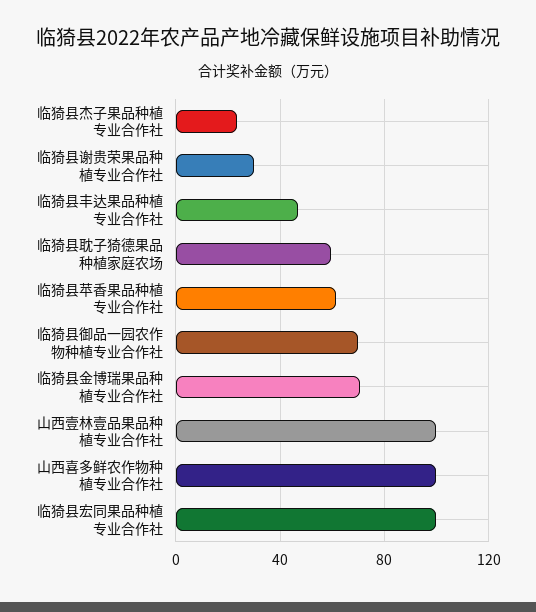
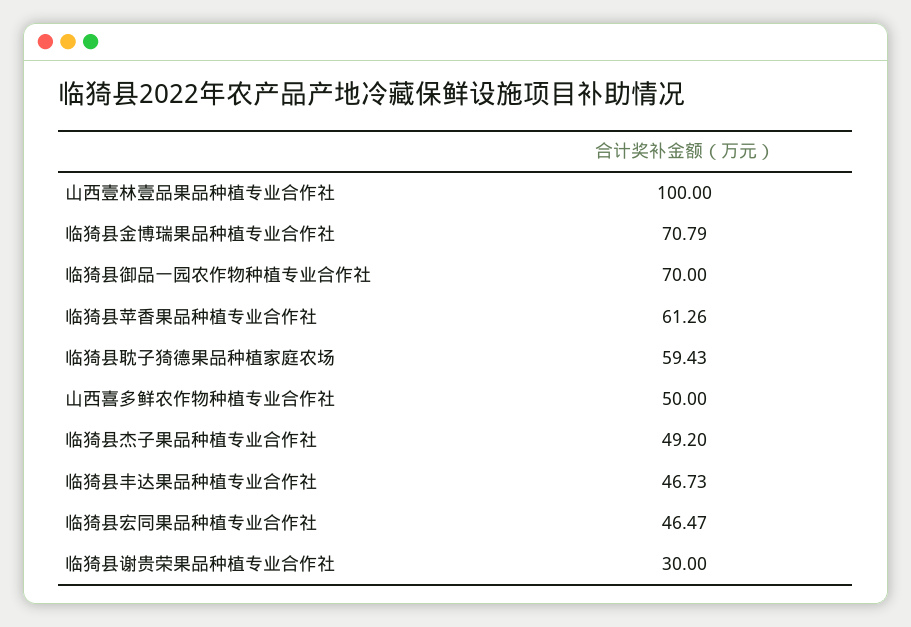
临猗县杰子果品种植专业合作社: 25 -> 49.2
山西喜多鲜农作物种植专业合作社: 100 -> 50
临猗县宏同果品种植专业合作社: 100 -> 46.47

